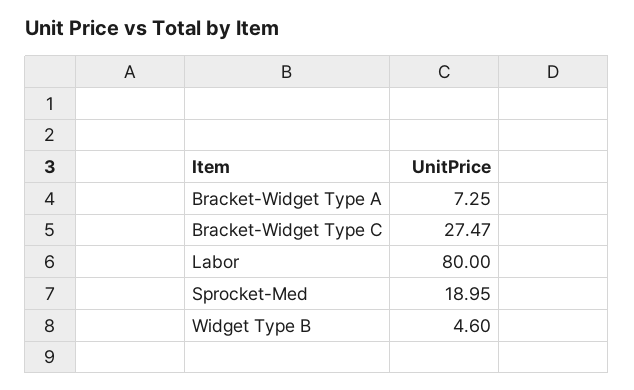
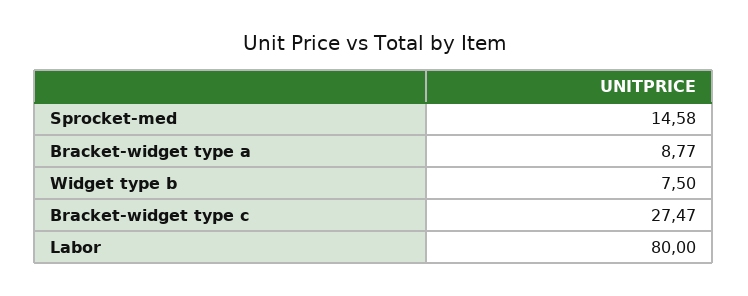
Bracket-Widget Type A: 7.25 -> 8.77
Sprocket-Med: 18.95 -> 14.58
Widget Type B: 4.6 -> 7.5

